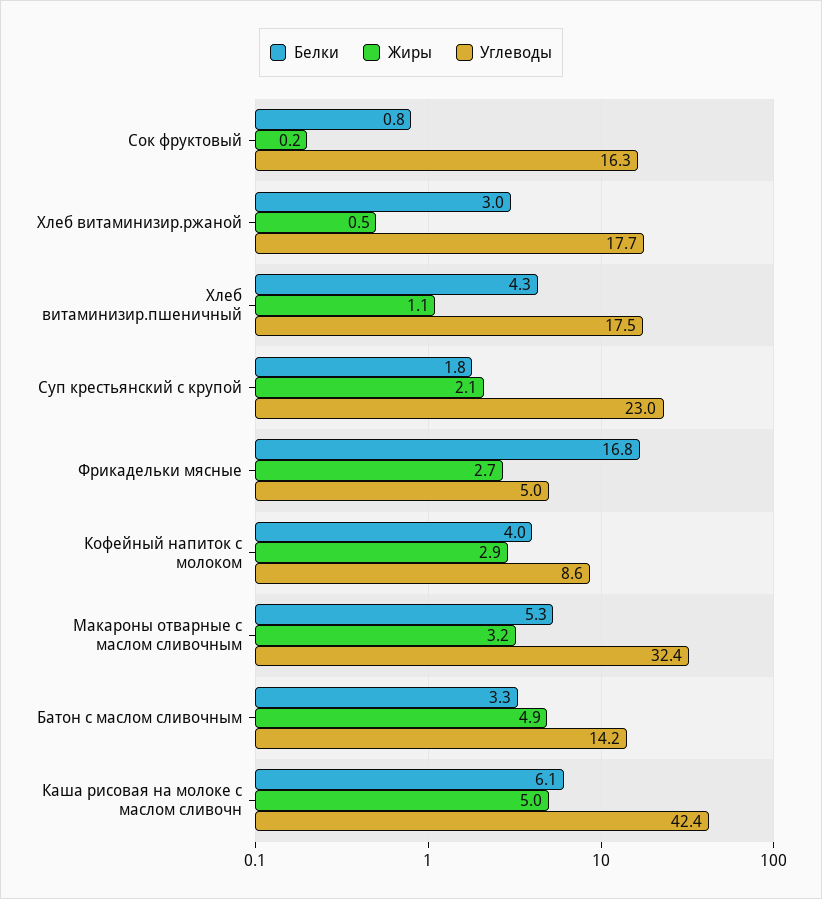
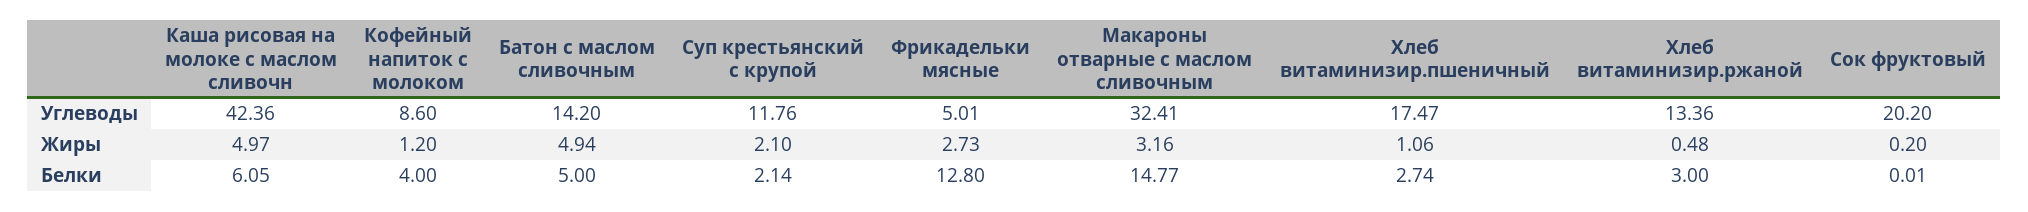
Белки, Сок фруктовый: 0.8 -> 0.01
Углеводы, Сок фруктовый: 16.3 -> 20.2
Углеводы, Хлеб витаминизир.ржаной: 17.7 -> 13.36
Белки, Хлеб витаминизир.пшеничный: 4.3 -> 2.74
Белки, Суп крестьянский с крупой: 1.8 -> 2.14
Углеводы, Суп крестьянский с крупой: 23 -> 11.76
Белки, Фрикадельки мясные: 16.8 -> 12.8
Жиры, Кофейный напиток с молоком: 2.9 -> 1.2
Белки, Макароны отварные с маслом сливочным: 5.3 -> 14.77
Белки, Батон с маслом сливочным: 3.3 -> 5

